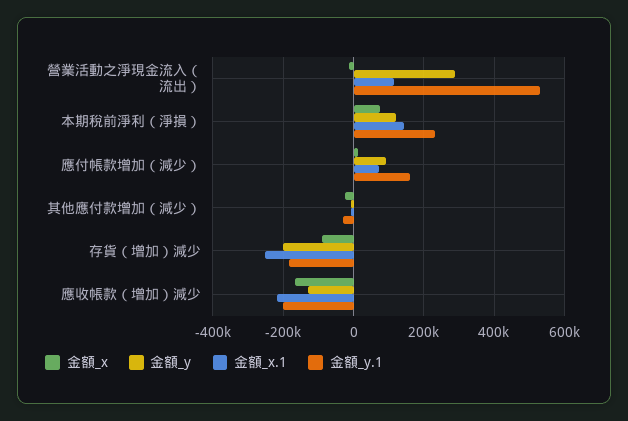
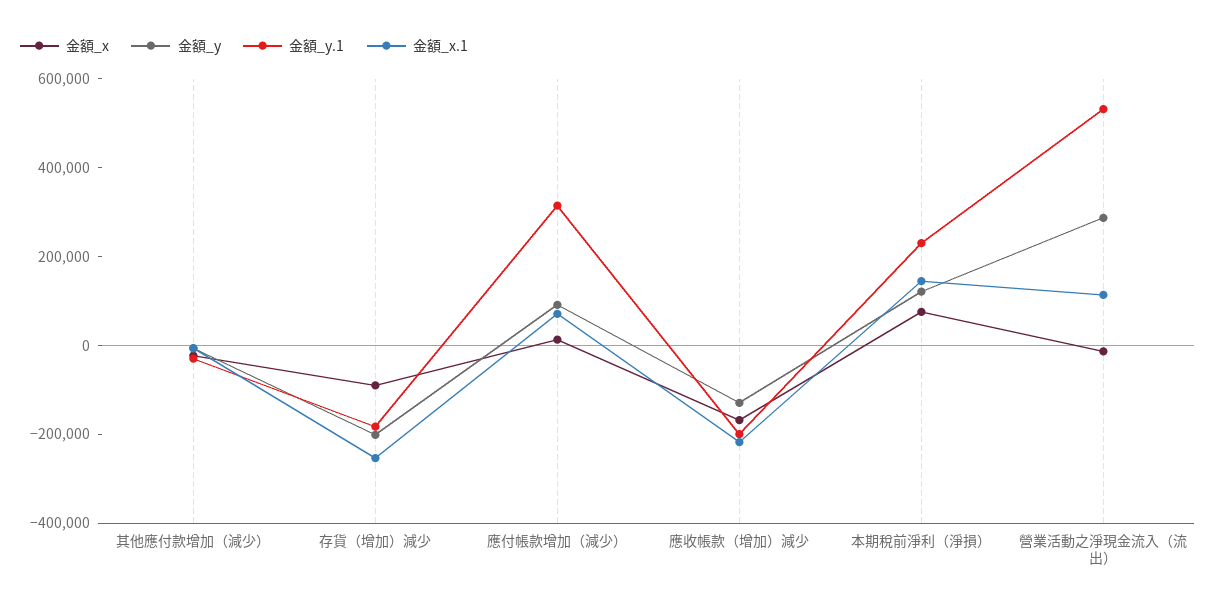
金額_y.1, 應付帳款增加（減少）: 160000 -> 300000

